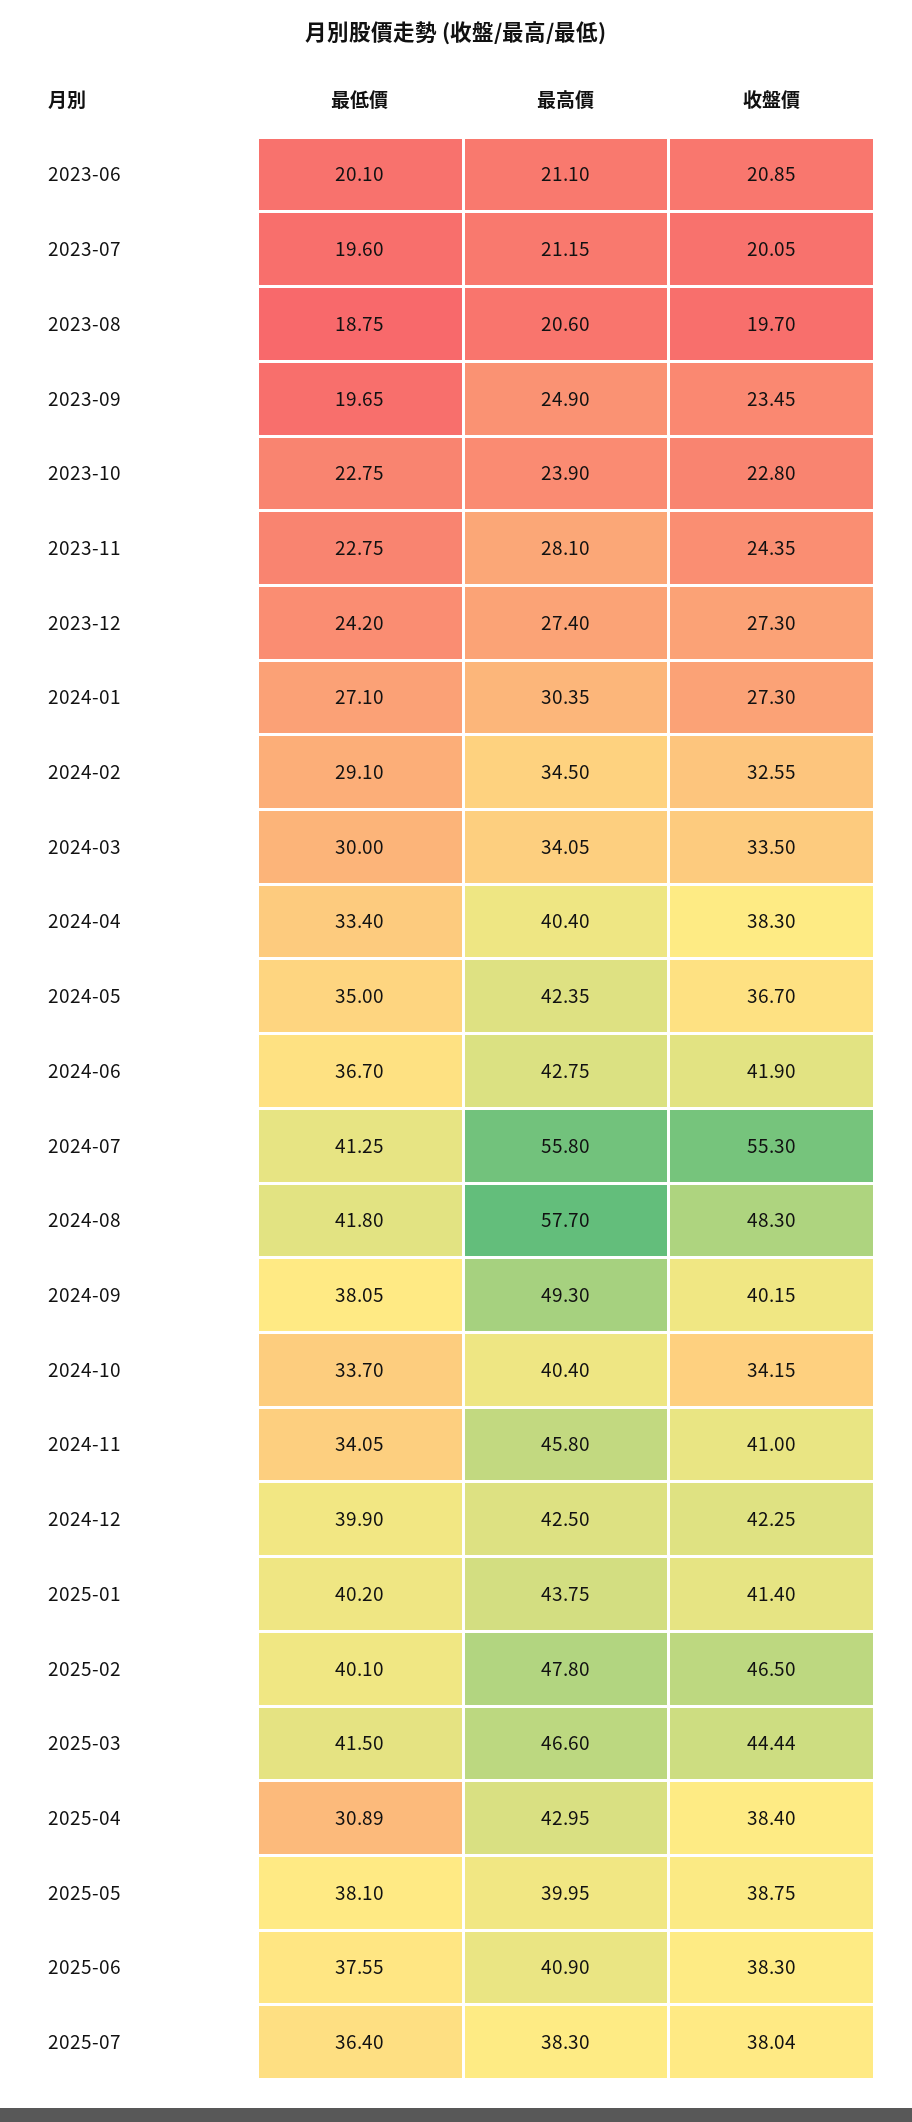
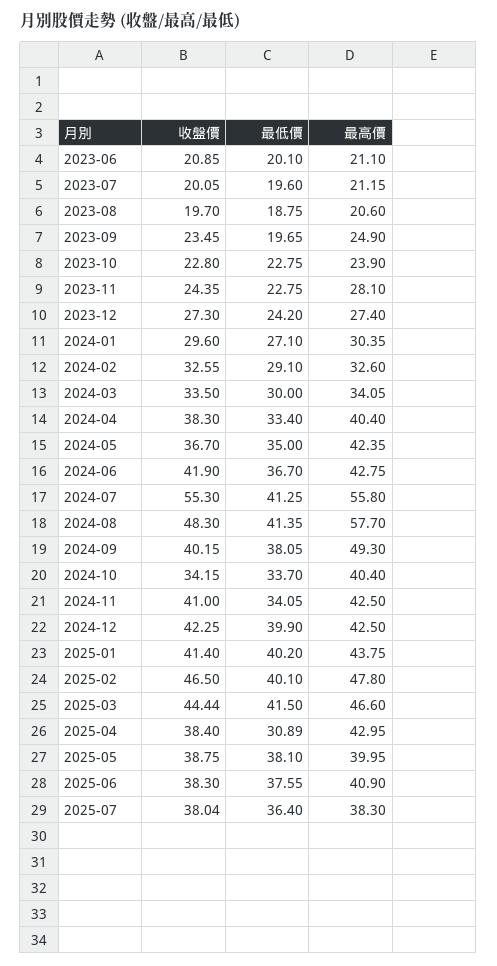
收盤價, 2024-01: 27.3 -> 29.6
最高價, 2024-02: 34.5 -> 32.6
最低價, 2024-08: 41.8 -> 41.35
最高價, 2024-11: 45.8 -> 42.5

